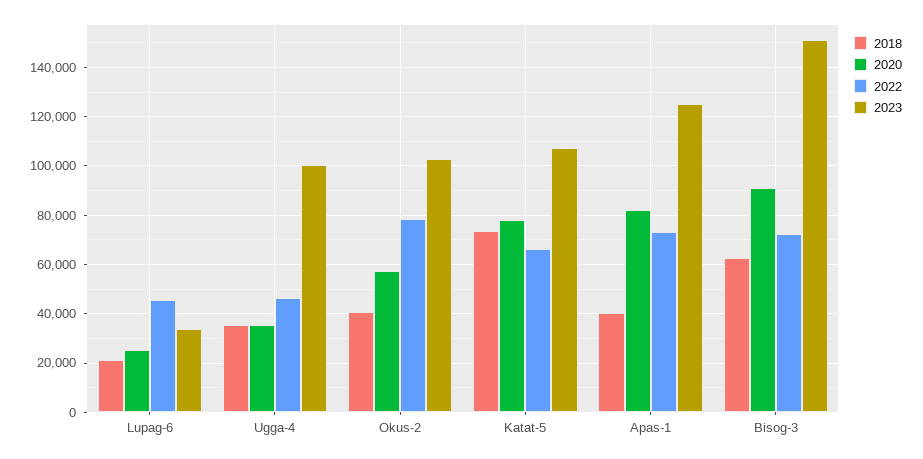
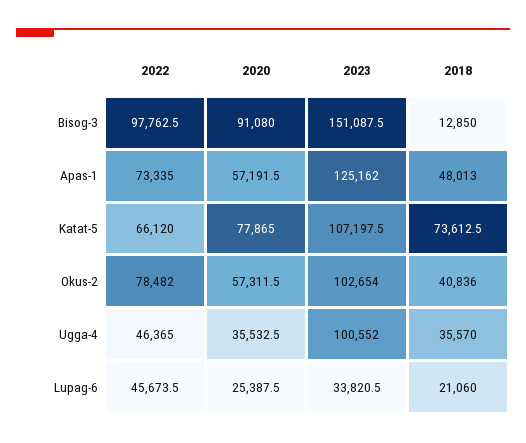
2018, Apas-1: 40000 -> 48013
2020, Apas-1: 82500 -> 57191.5
2018, Bisog-3: 62500 -> 12850
2022, Bisog-3: 72500 -> 97762.5

